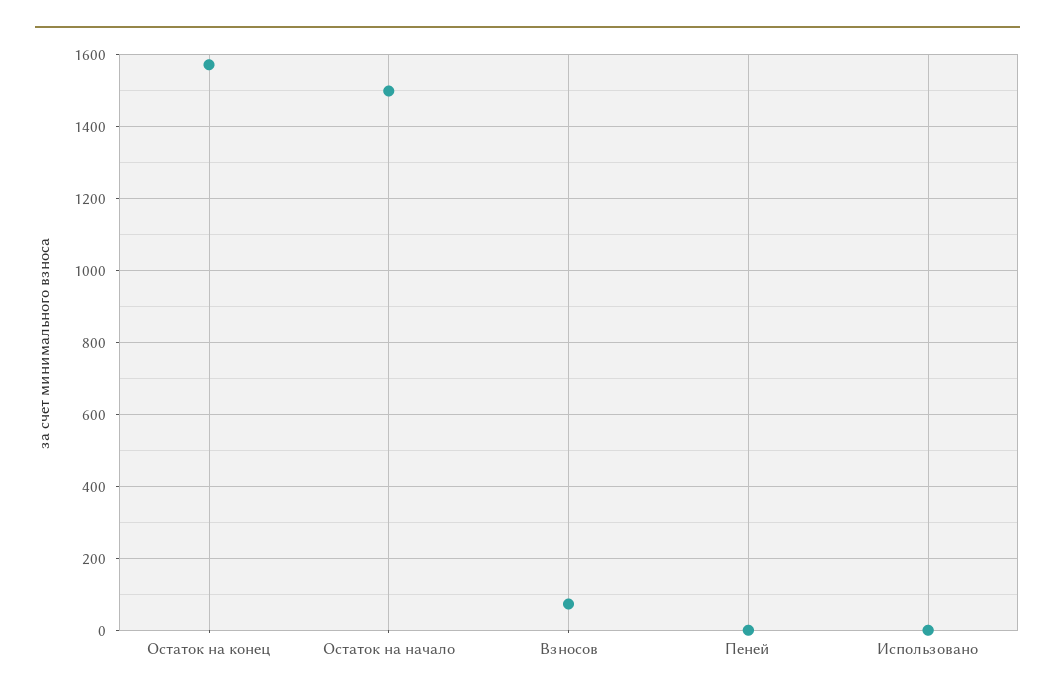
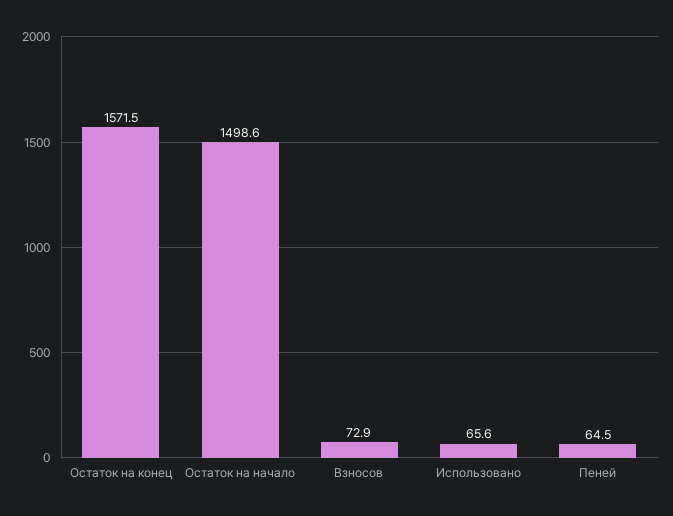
Пеней: 0 -> 64.5
Использовано: 0 -> 65.6

